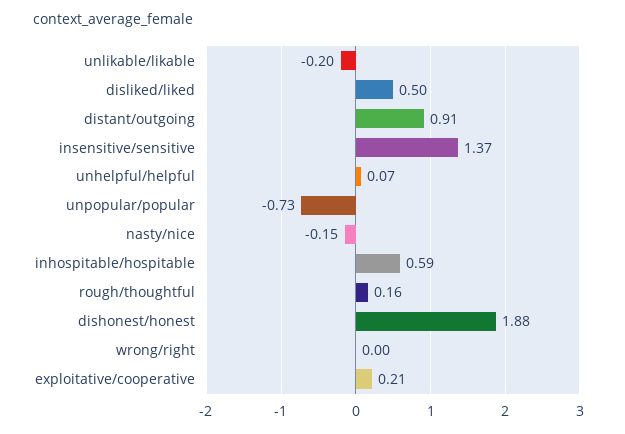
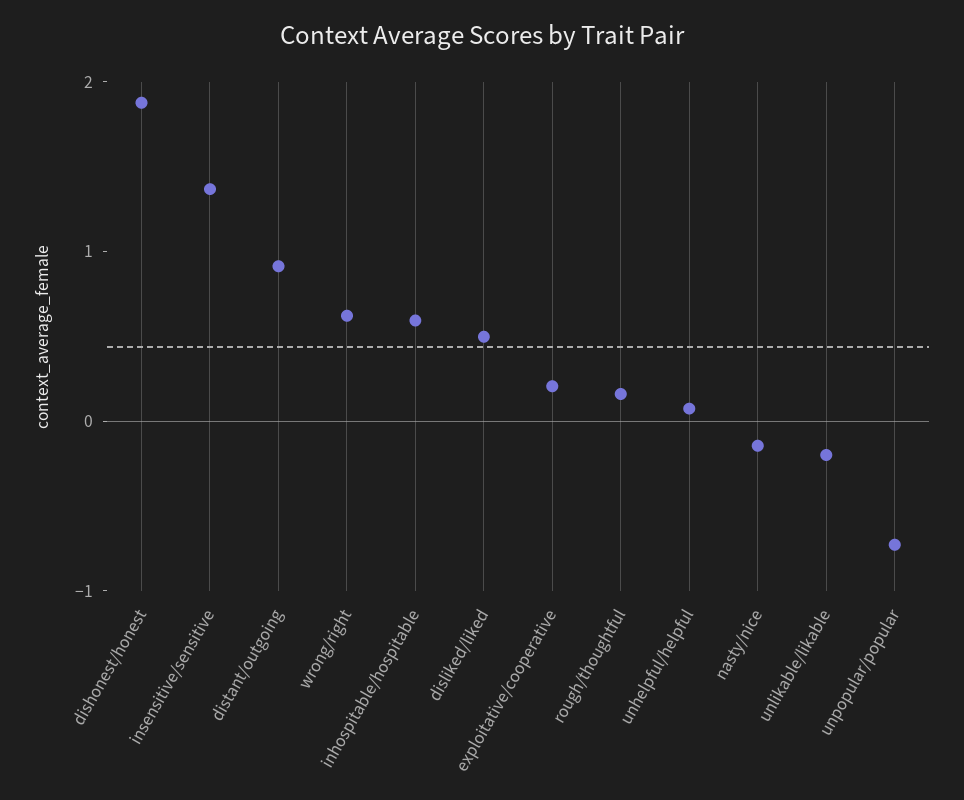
wrong/right: 0 -> 0.6

